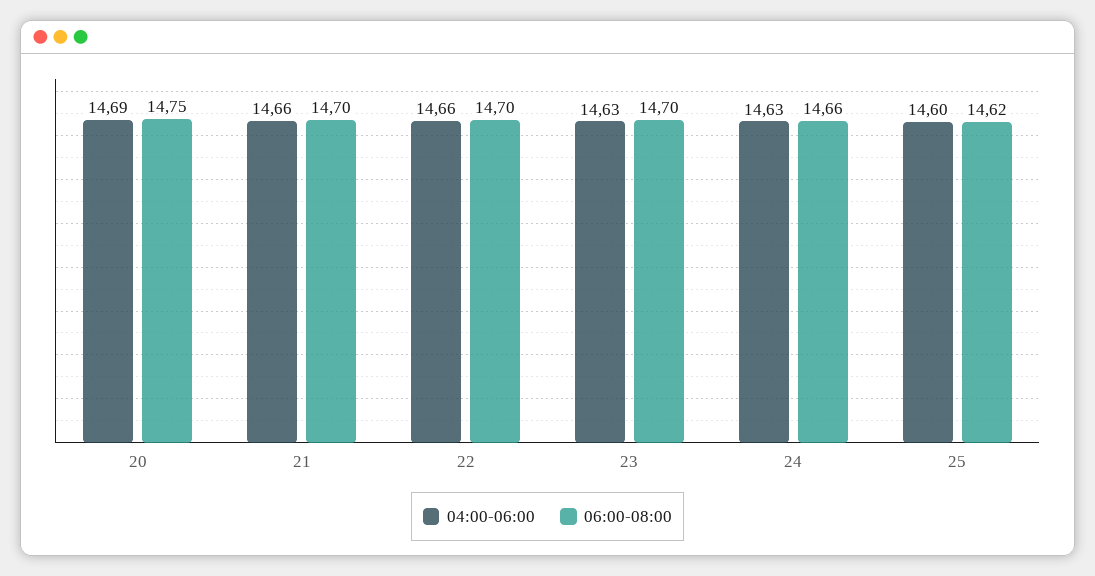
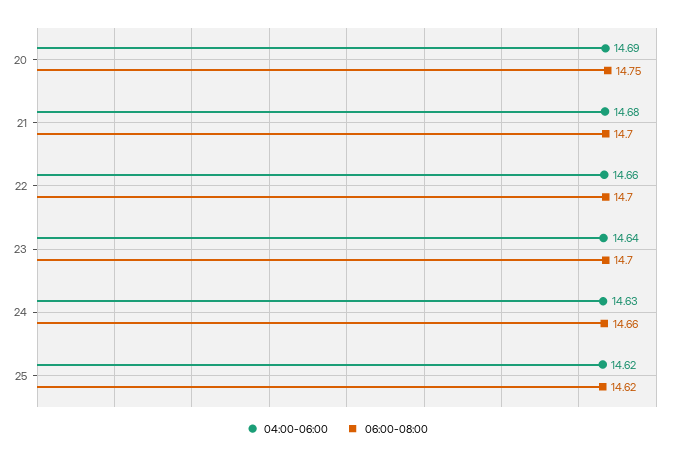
04:00-06:00, 21: 14.66 -> 14.68
04:00-06:00, 23: 14.63 -> 14.64
04:00-06:00, 25: 14.6 -> 14.62

